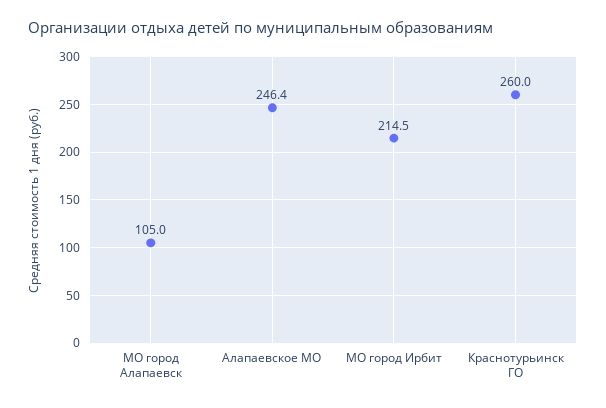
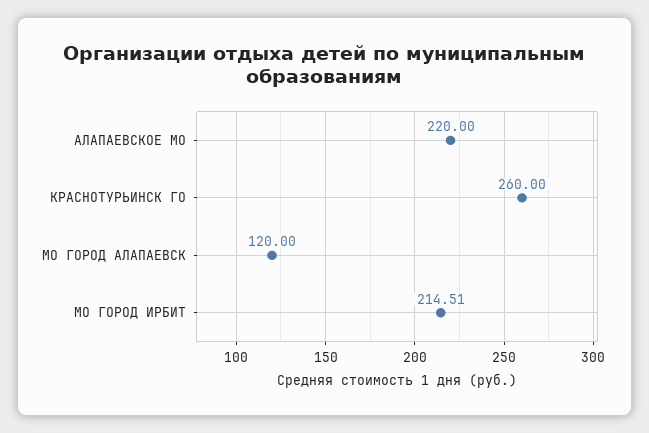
МО город Алапаевск: 105 -> 120
Алапаевское МО: 246.4 -> 220

